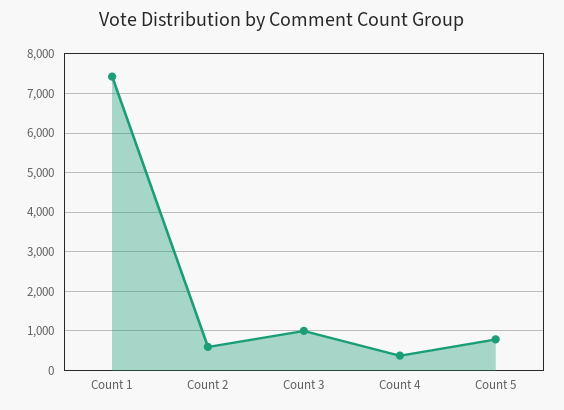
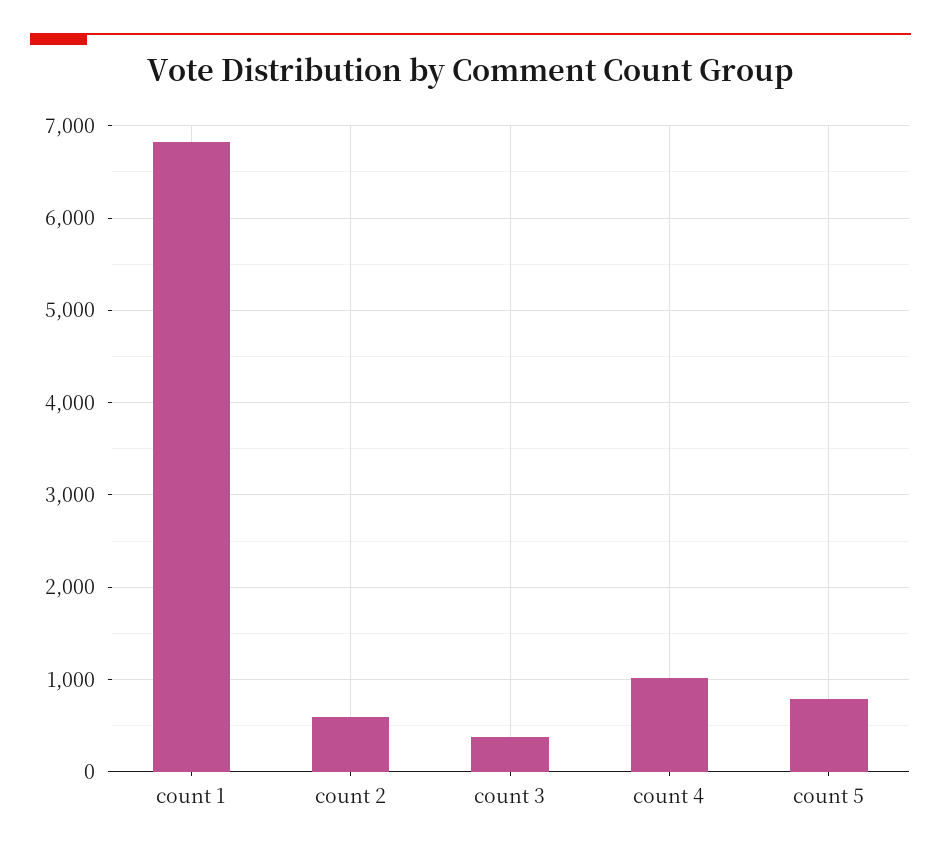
Count 1: 7400 -> 6800
Count 3: 1000 -> 400
Count 4: 400 -> 1000

